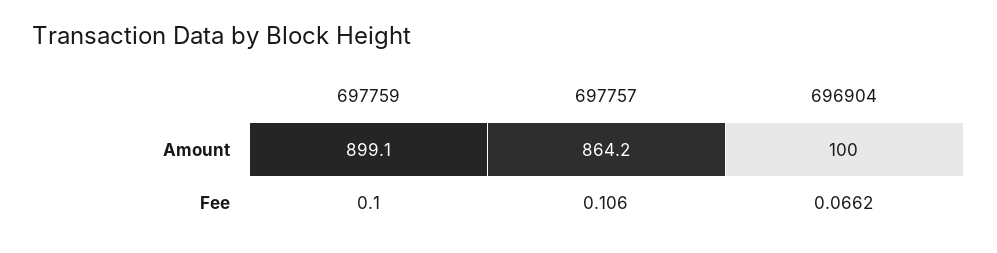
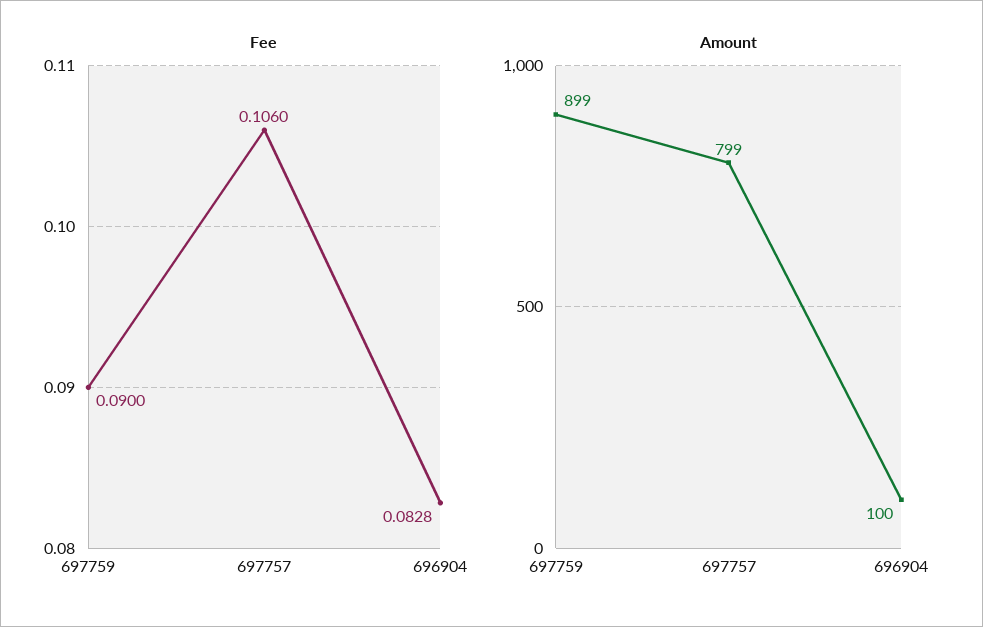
Amount, 697757: 864.2 -> 799
Fee, 697759: 0.1 -> 0.09
Fee, 696904: 0.0662 -> 0.0828

